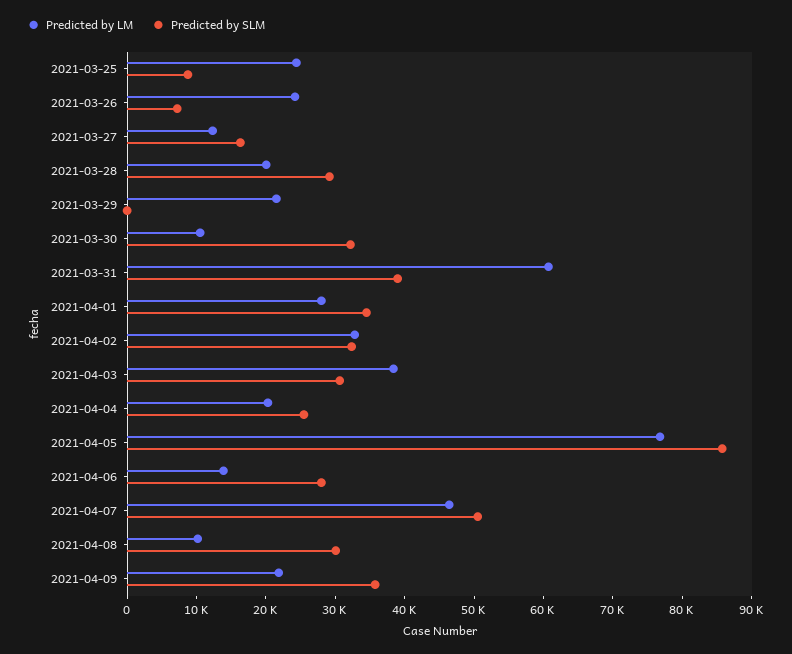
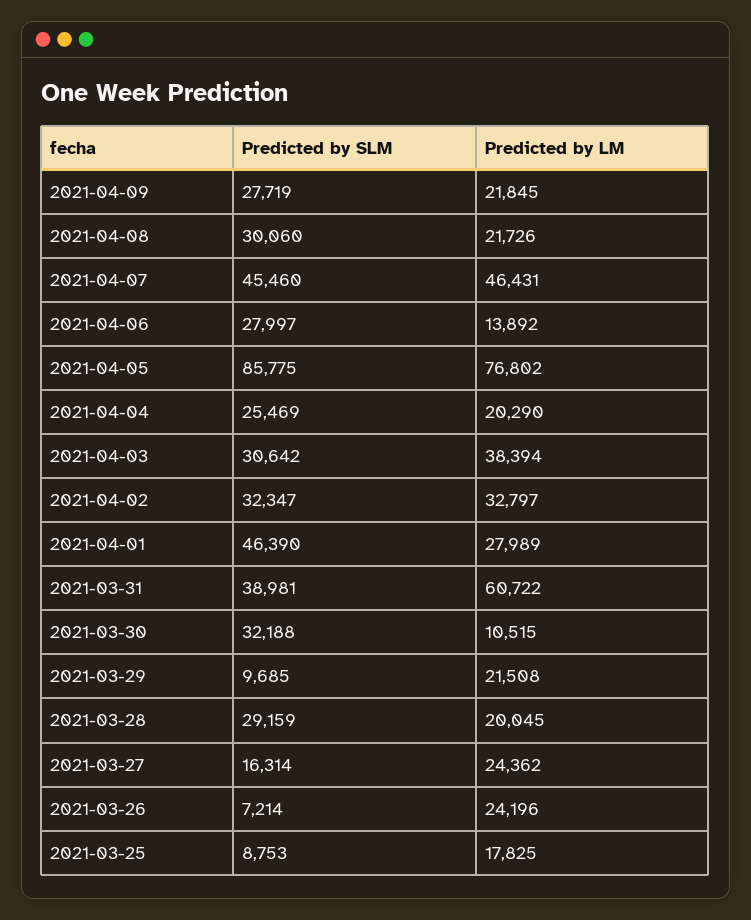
Predicted by LM, 2021-03-25: 24000 -> 17825
Predicted by LM, 2021-03-27: 12000 -> 24362
Predicted by SLM, 2021-03-29: 0 -> 9685
Predicted by SLM, 2021-04-01: 34000 -> 46390
Predicted by SLM, 2021-04-07: 50000 -> 45460
Predicted by LM, 2021-04-08: 10000 -> 21726
Predicted by SLM, 2021-04-09: 36000 -> 27719

